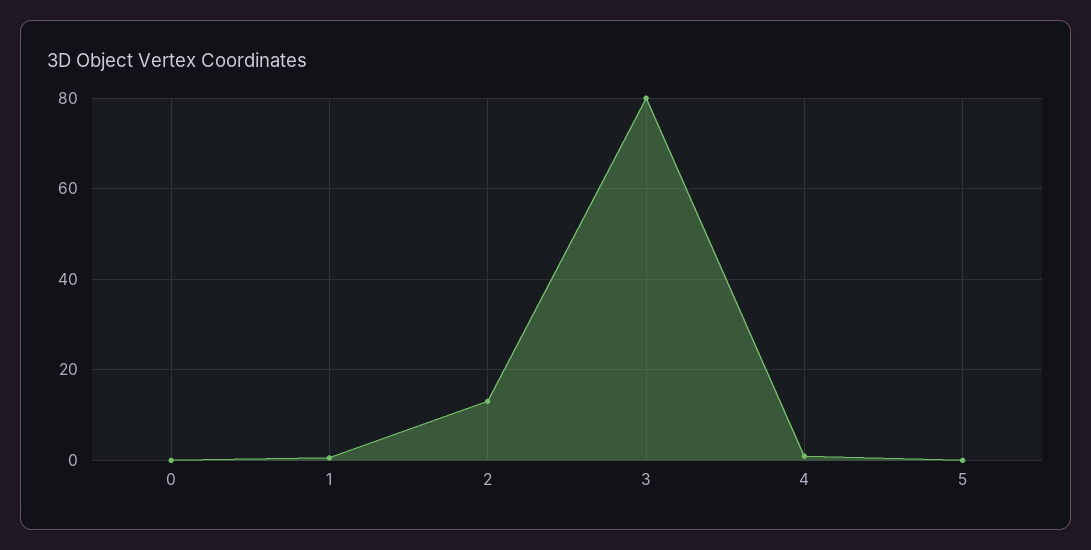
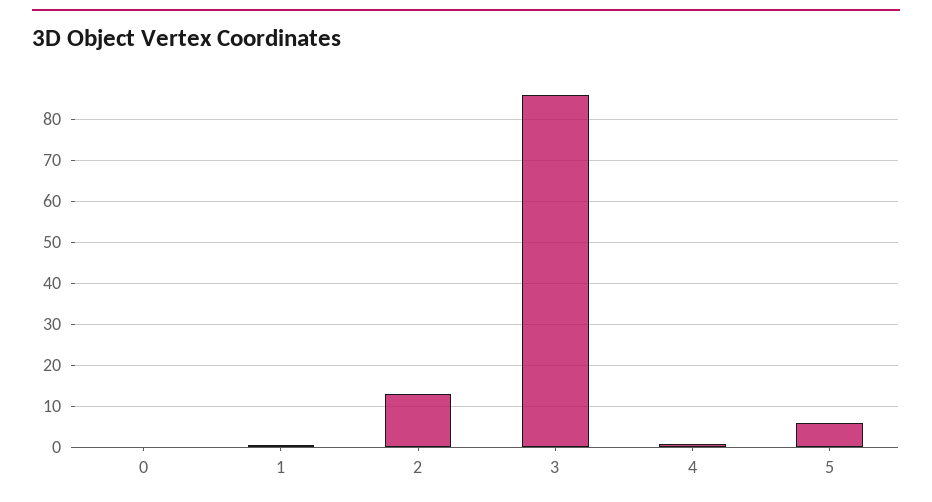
3: 80 -> 86
5: 0 -> 6

